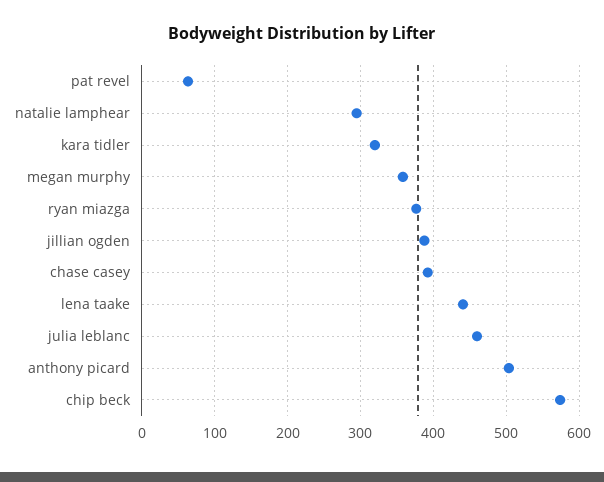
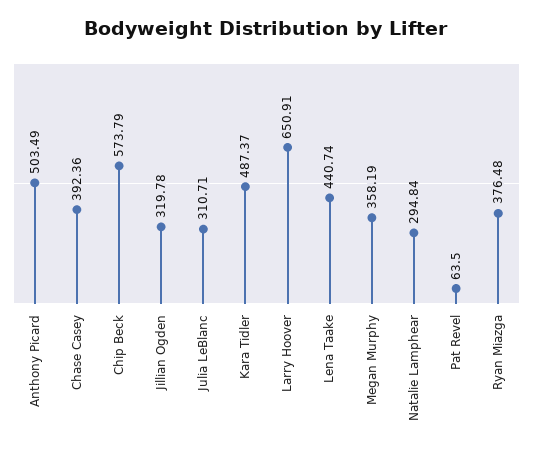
kara tidler: 320 -> 487.37
jillian ogden: 390 -> 319.78
julia leblanc: 460 -> 310.71
Larry Hoover: none -> 650.91

